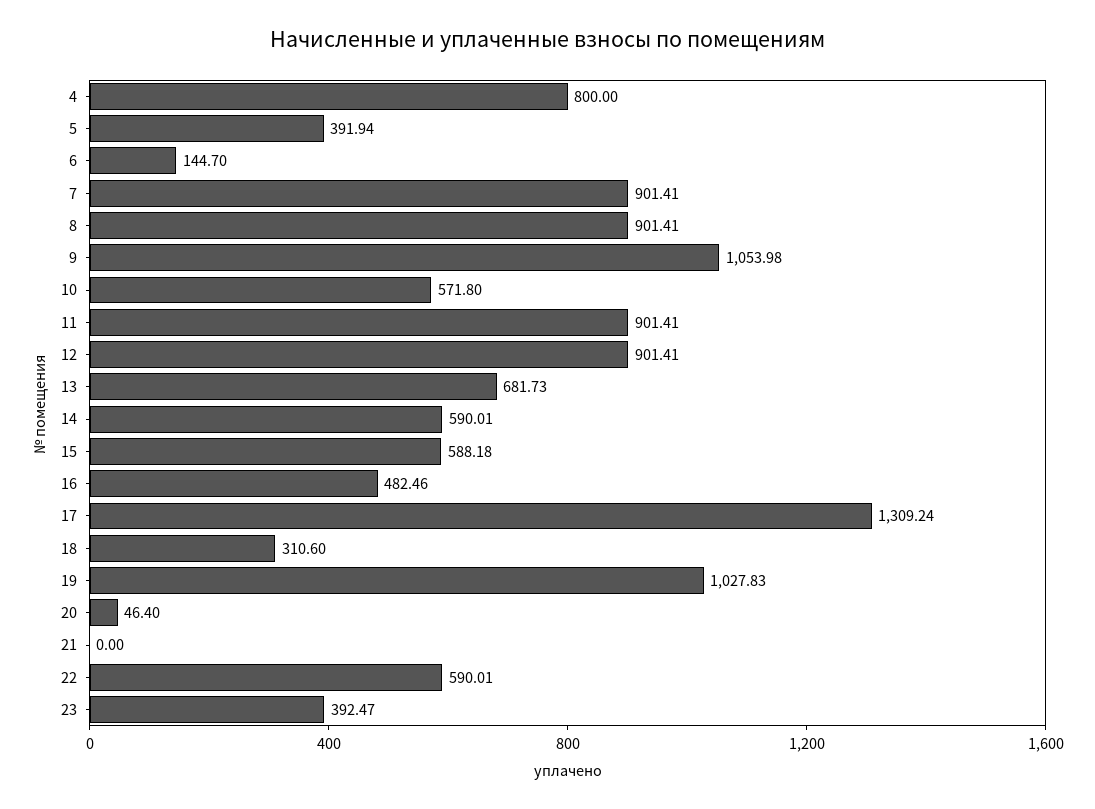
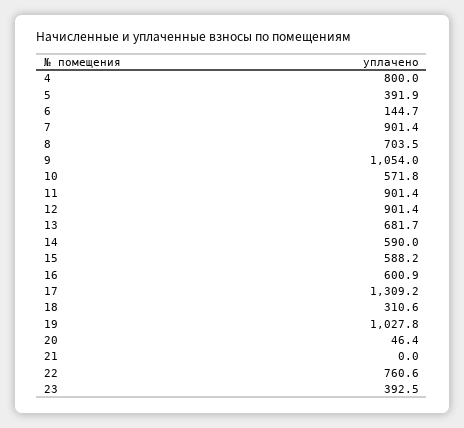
8: 901.41 -> 703.5
16: 482.46 -> 600.9
22: 590.01 -> 760.6

